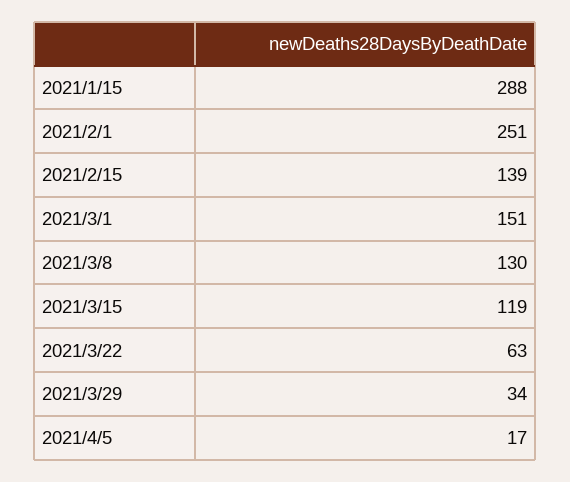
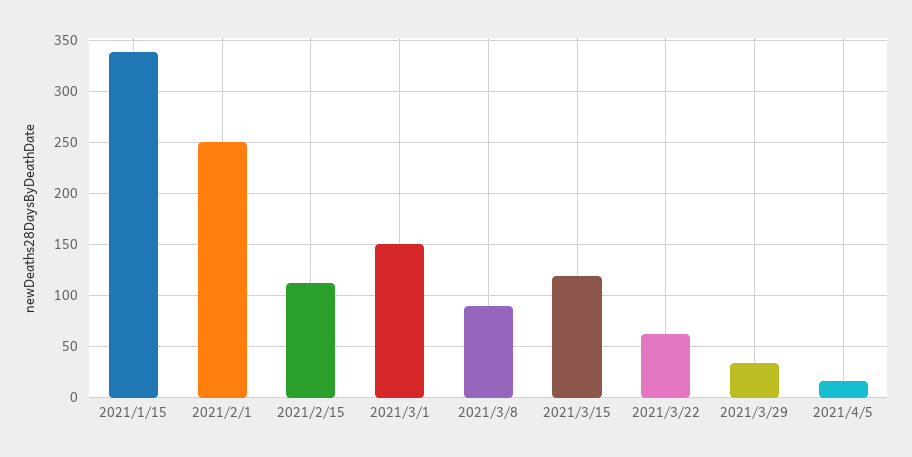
2021/1/15: 288 -> 340
2021/2/15: 139 -> 110
2021/3/8: 130 -> 90

